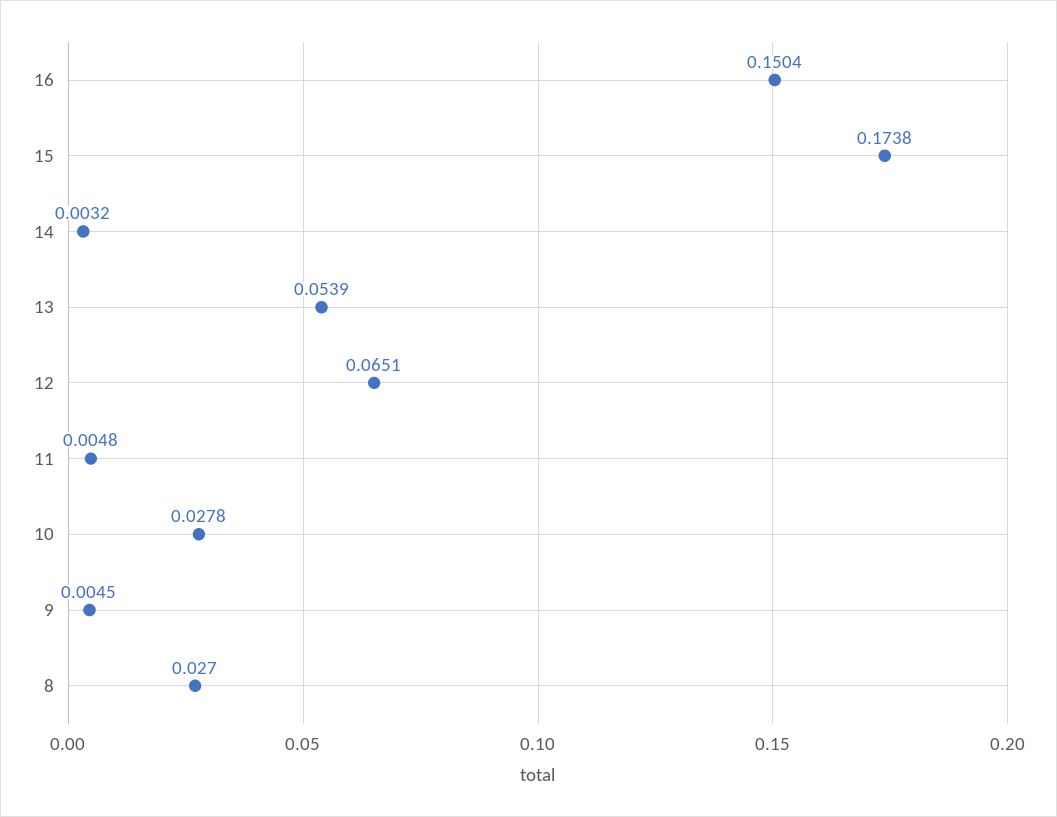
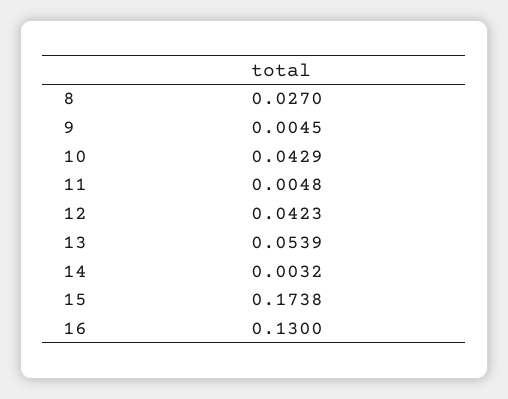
16: 0.1504 -> 0.13
12: 0.0651 -> 0.0423
10: 0.0278 -> 0.0429

